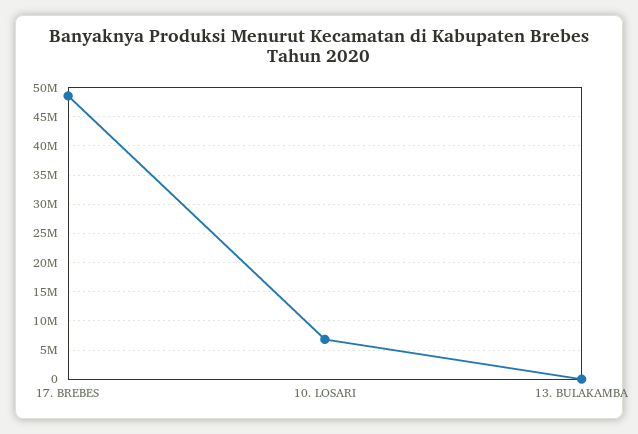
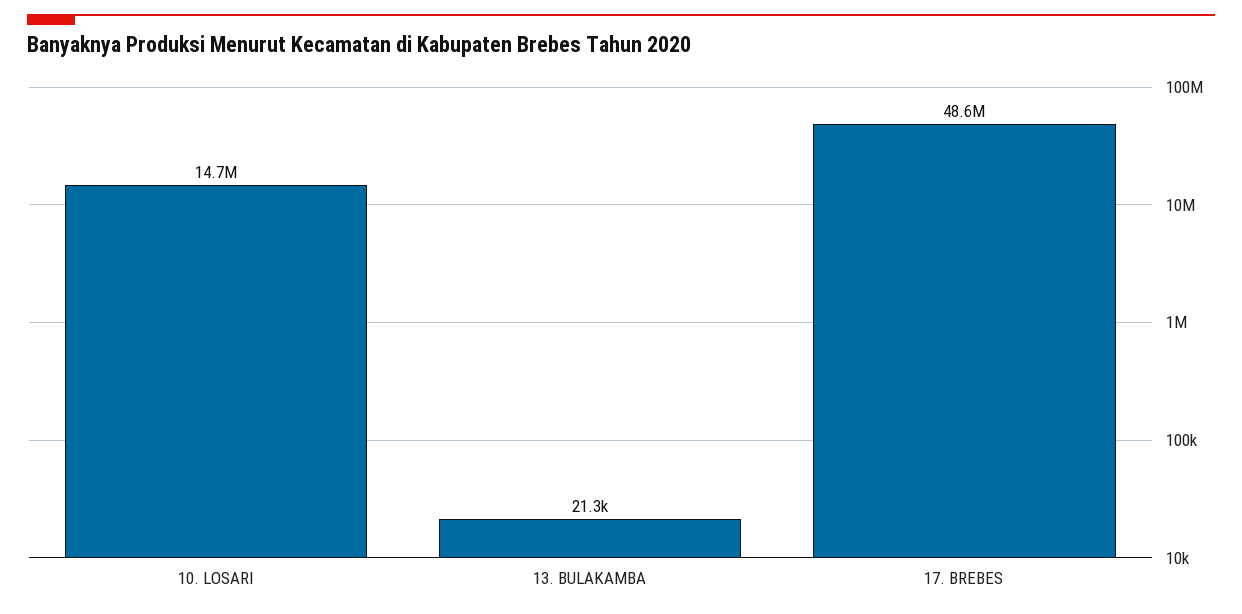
10. LOSARI: 7500000 -> 14700000

